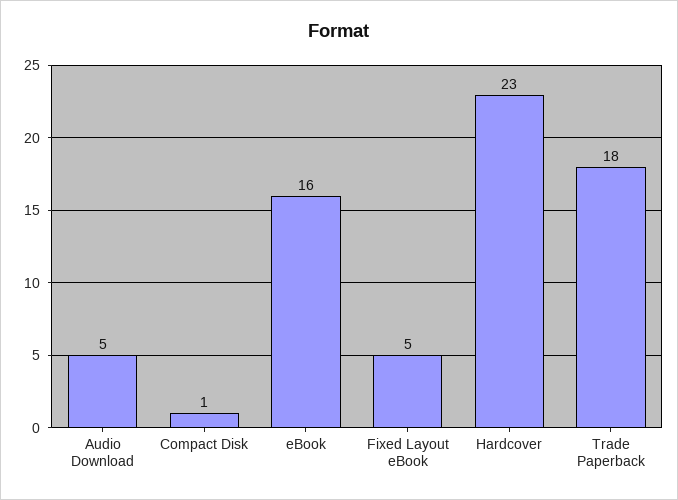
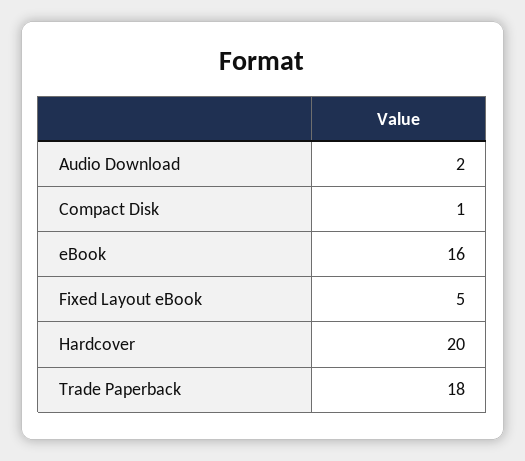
Audio Download: 5 -> 2
Hardcover: 23 -> 20

